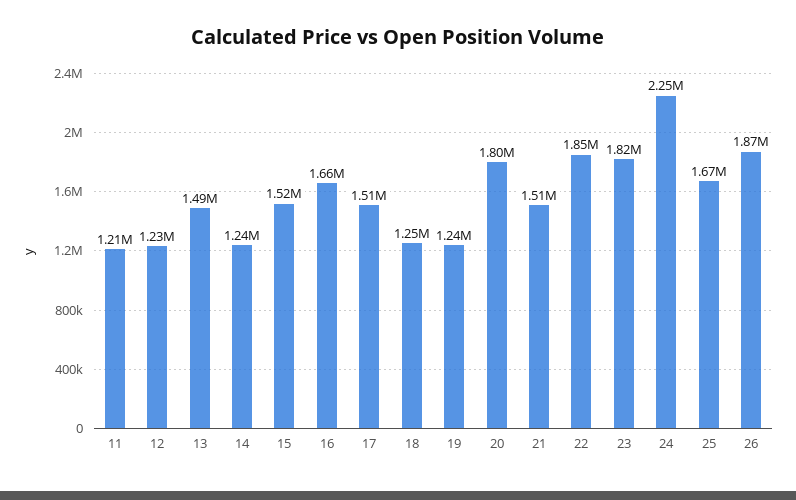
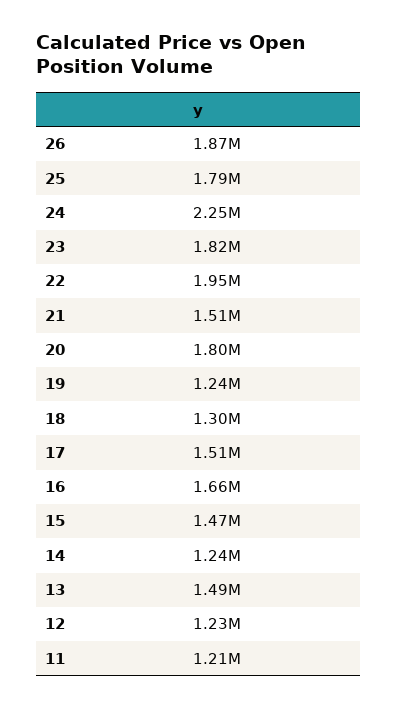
15: 1520000 -> 1470000
18: 1250000 -> 1300000
22: 1850000 -> 1950000
25: 1670000 -> 1790000

